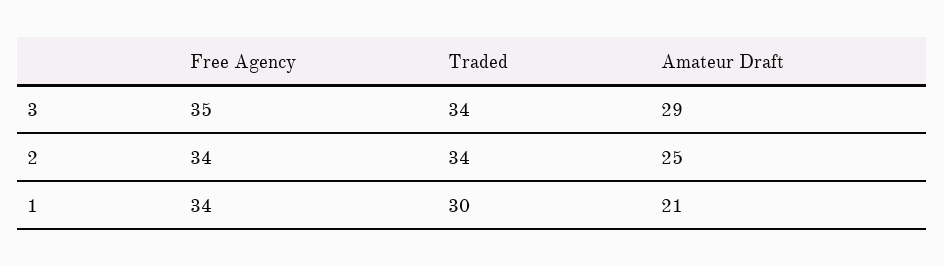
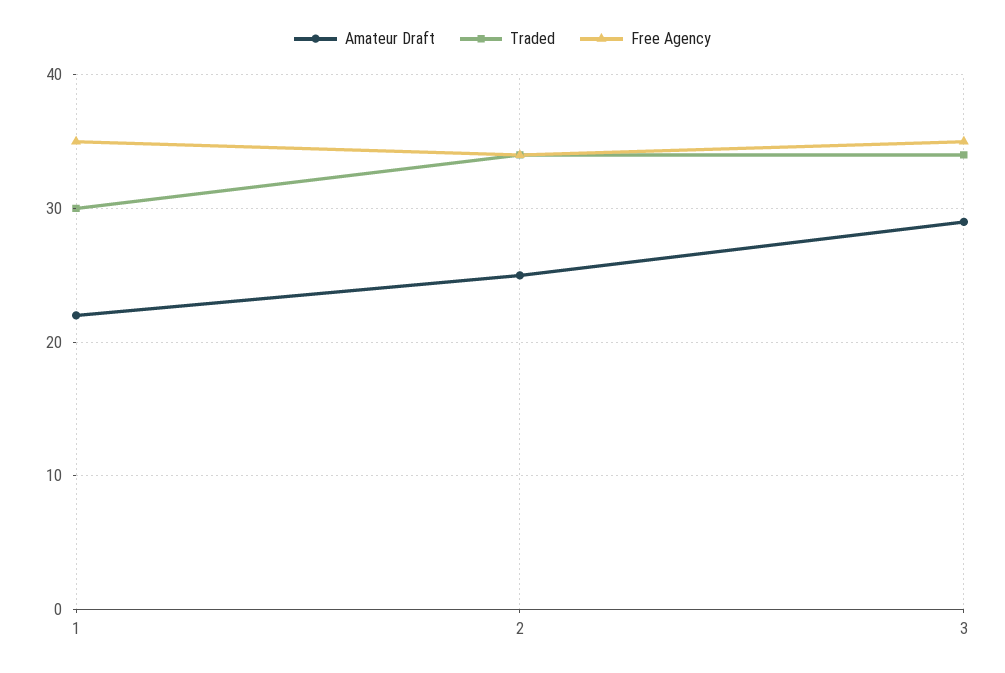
Free Agency, 1: 34 -> 35
Amateur Draft, 1: 21 -> 22

